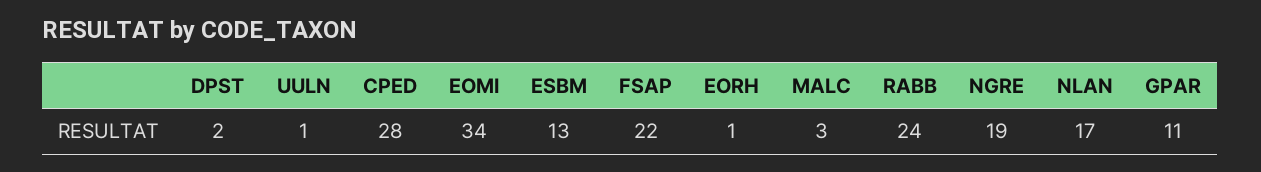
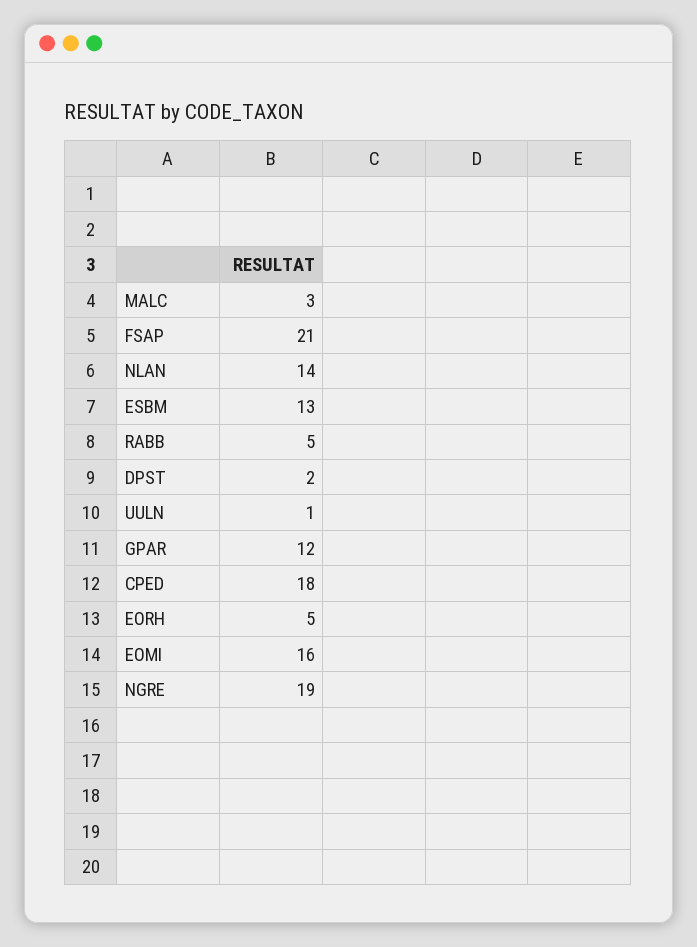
CPED: 28 -> 18
EOMI: 34 -> 16
FSAP: 22 -> 21
EORH: 1 -> 5
RABB: 24 -> 5
NLAN: 17 -> 14
GPAR: 11 -> 12

